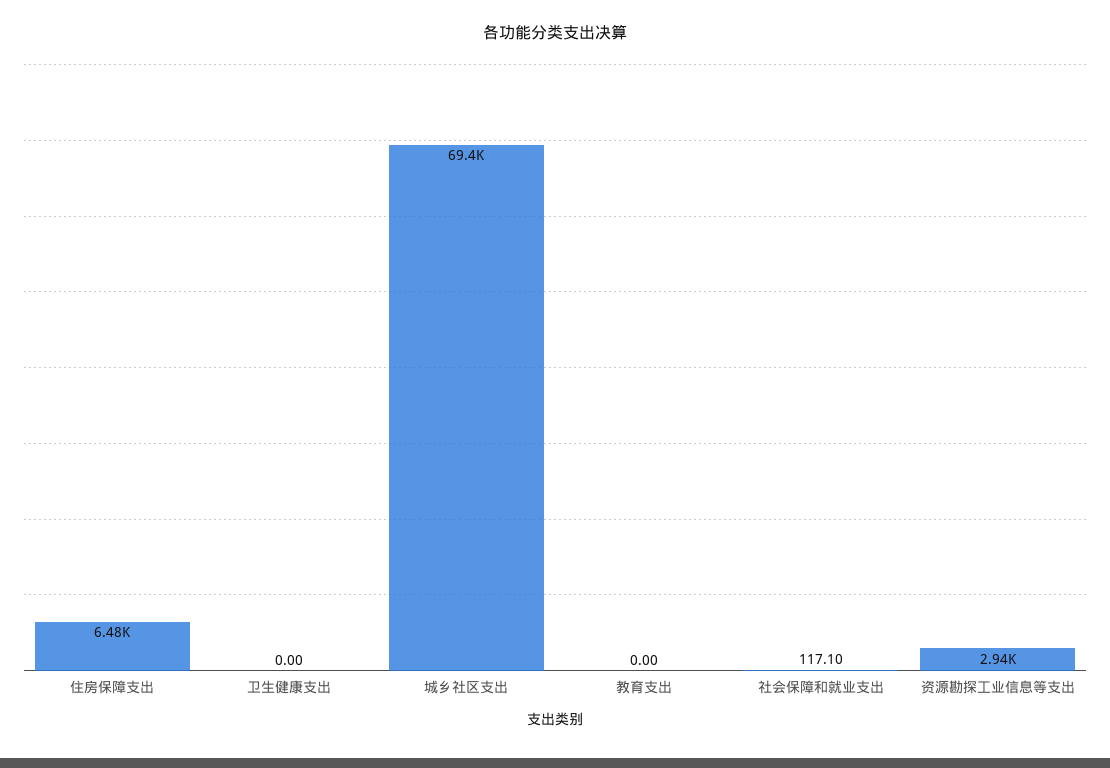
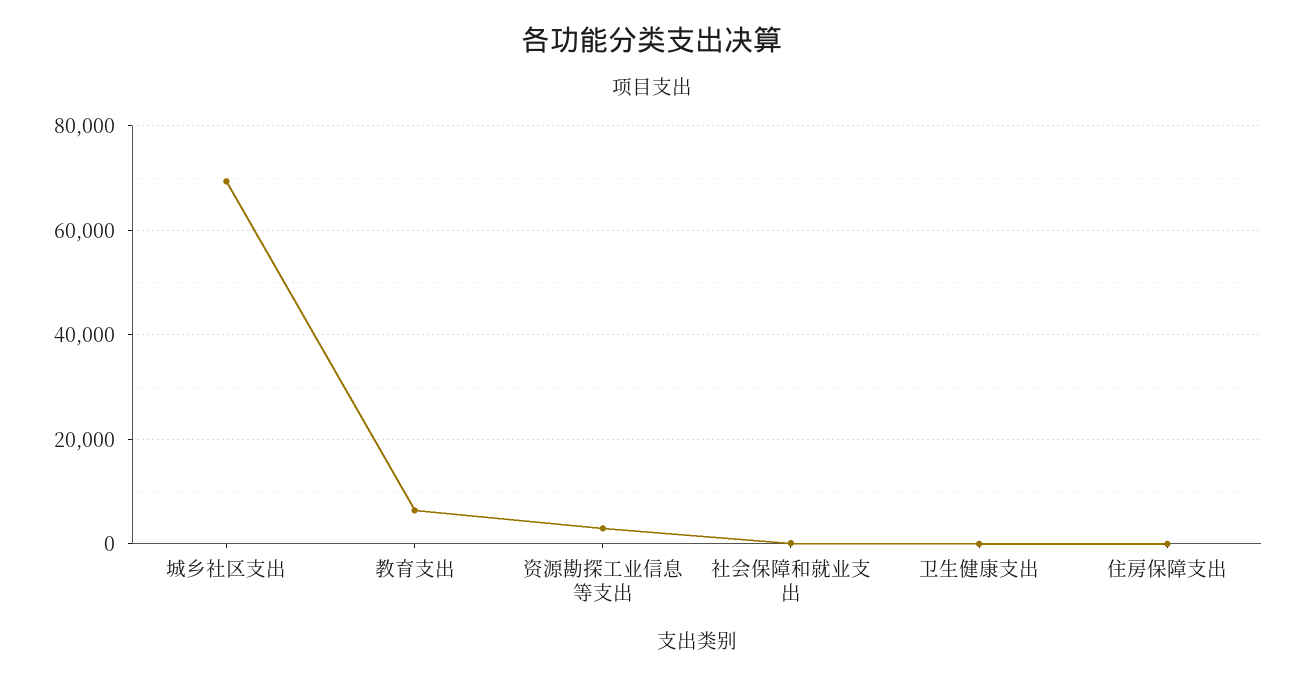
住房保障支出: 6480 -> 0
教育支出: 0 -> 6000

